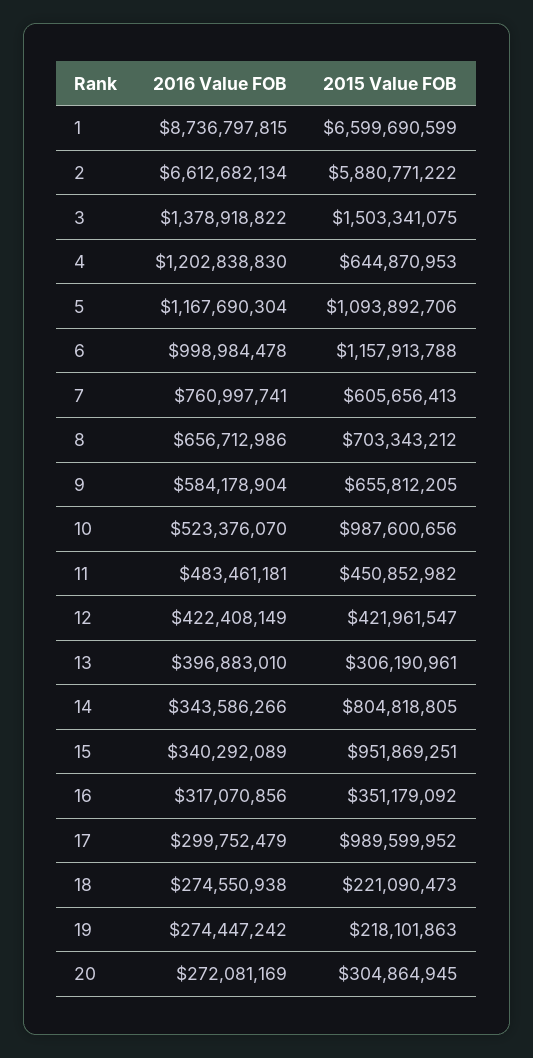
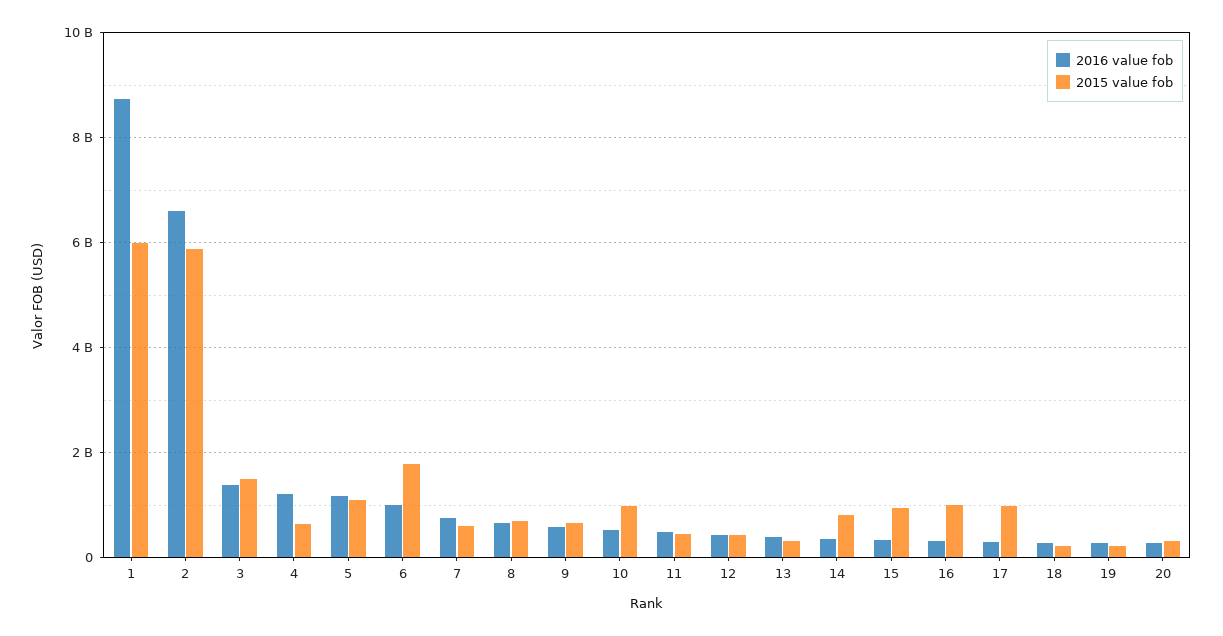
2015 Value FOB, 1: 6599690599 -> 6000000000
2015 Value FOB, 6: 1157913788 -> 1800000000
2015 Value FOB, 16: 351179092 -> 1000000000

